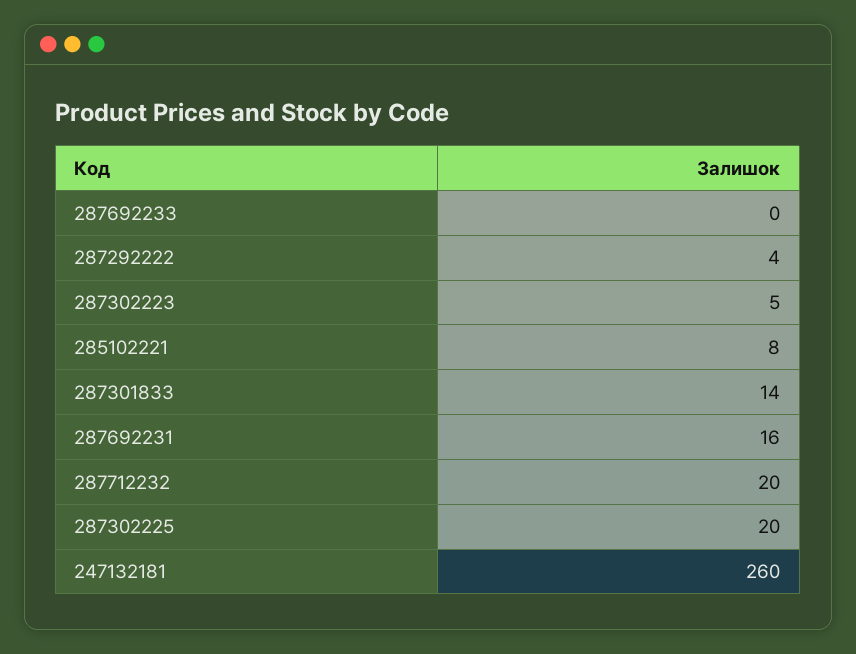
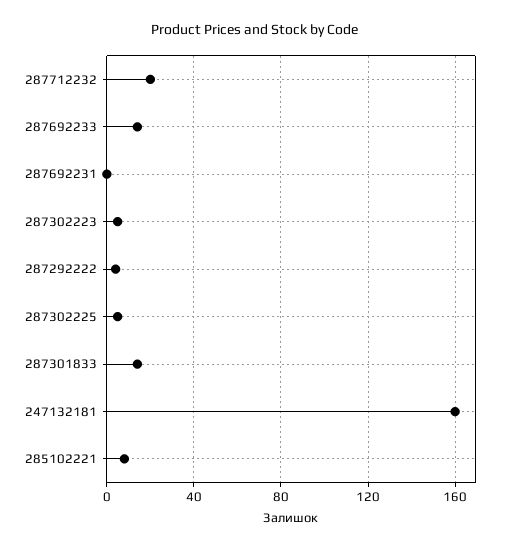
287692233: 0 -> 15
287692231: 16 -> 0
287302225: 20 -> 5
247132181: 260 -> 160

